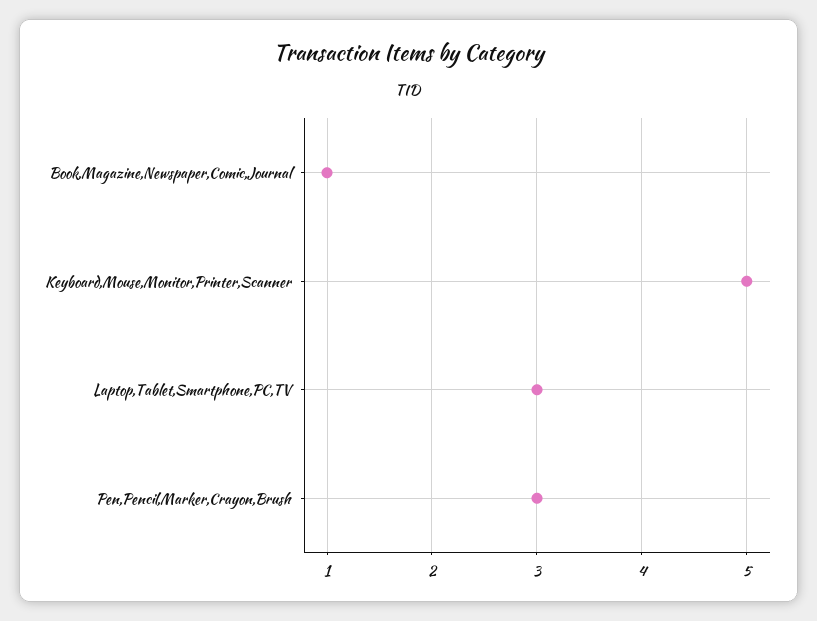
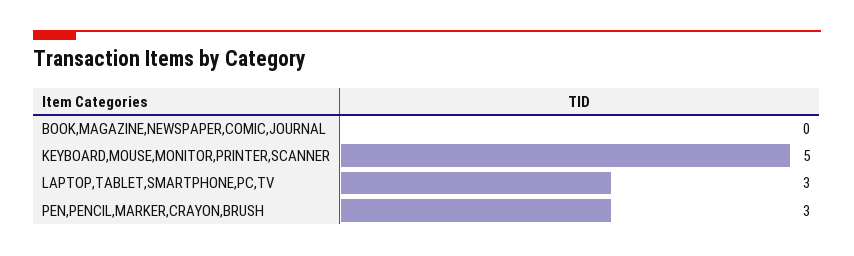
Book,Magazine,Newspaper,Comic,Journal: 1 -> 0

